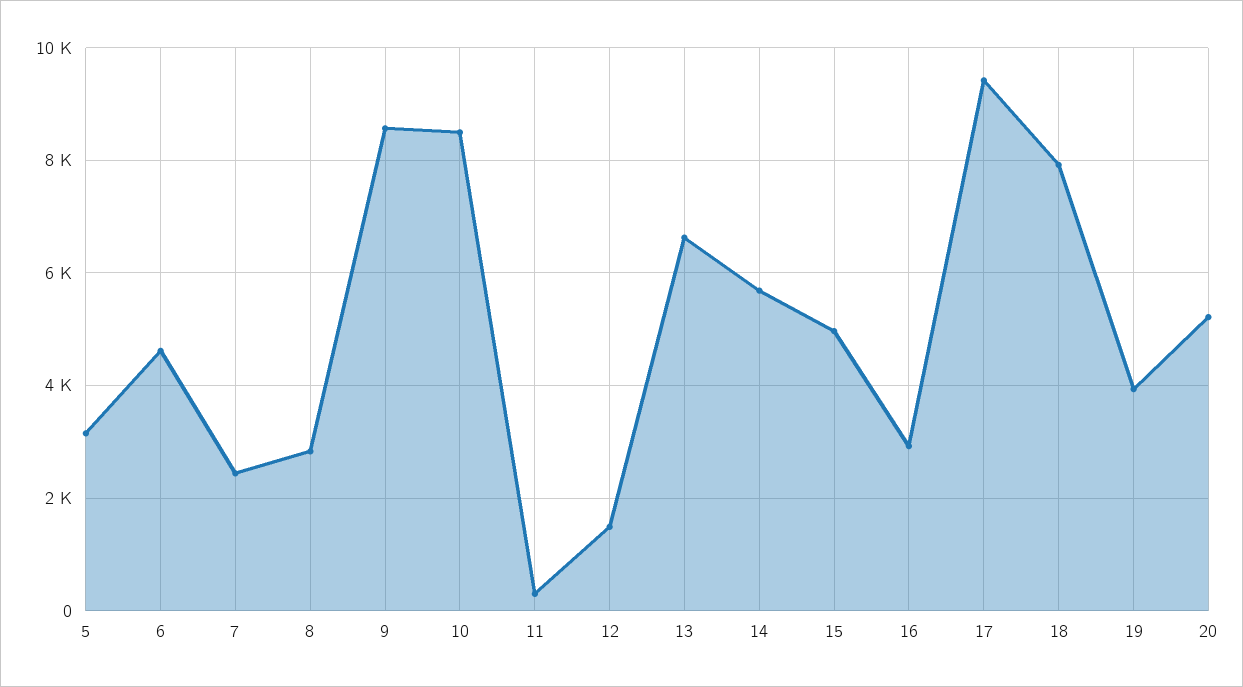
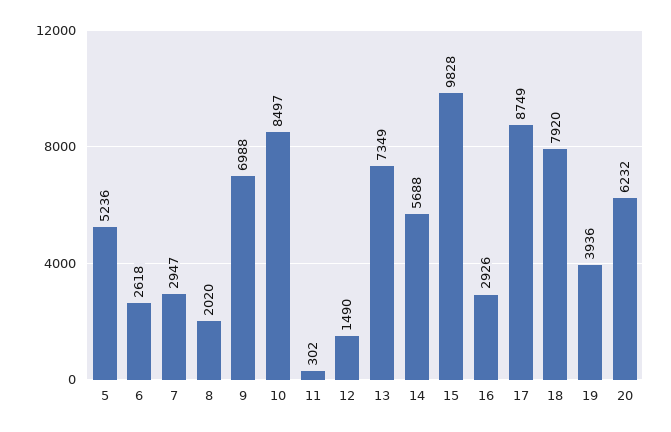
5: 3200 -> 5236
6: 4600 -> 2618
7: 2400 -> 2947
8: 2800 -> 2020
9: 8600 -> 6988
13: 6600 -> 7349
15: 5000 -> 9828
17: 9400 -> 8749
20: 5200 -> 6232

